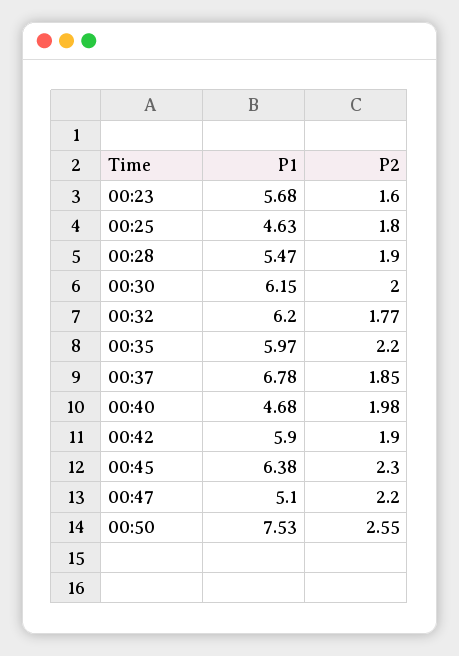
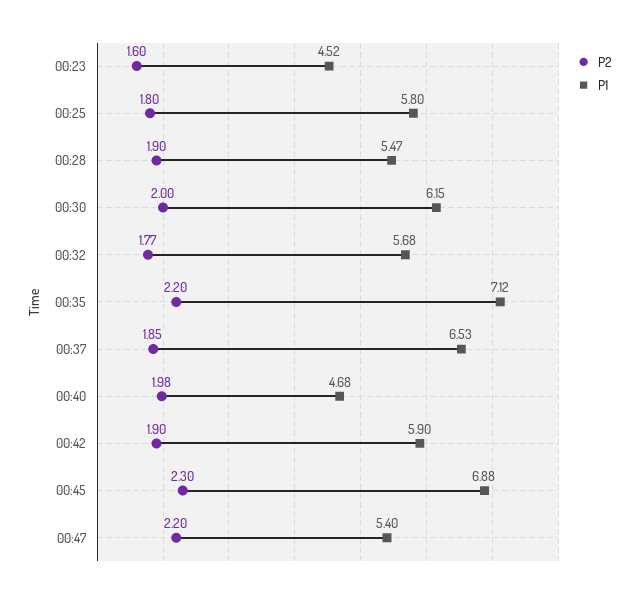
P1, 00:23: 5.68 -> 4.52
P1, 00:25: 4.63 -> 5.8
P1, 00:32: 6.2 -> 5.68
P1, 00:35: 5.97 -> 7.12
P1, 00:37: 6.78 -> 6.53
P1, 00:45: 6.38 -> 6.88
P1, 00:47: 5.1 -> 5.4
P1, 00:50: 7.53 -> none
P2, 00:50: 2.55 -> none

